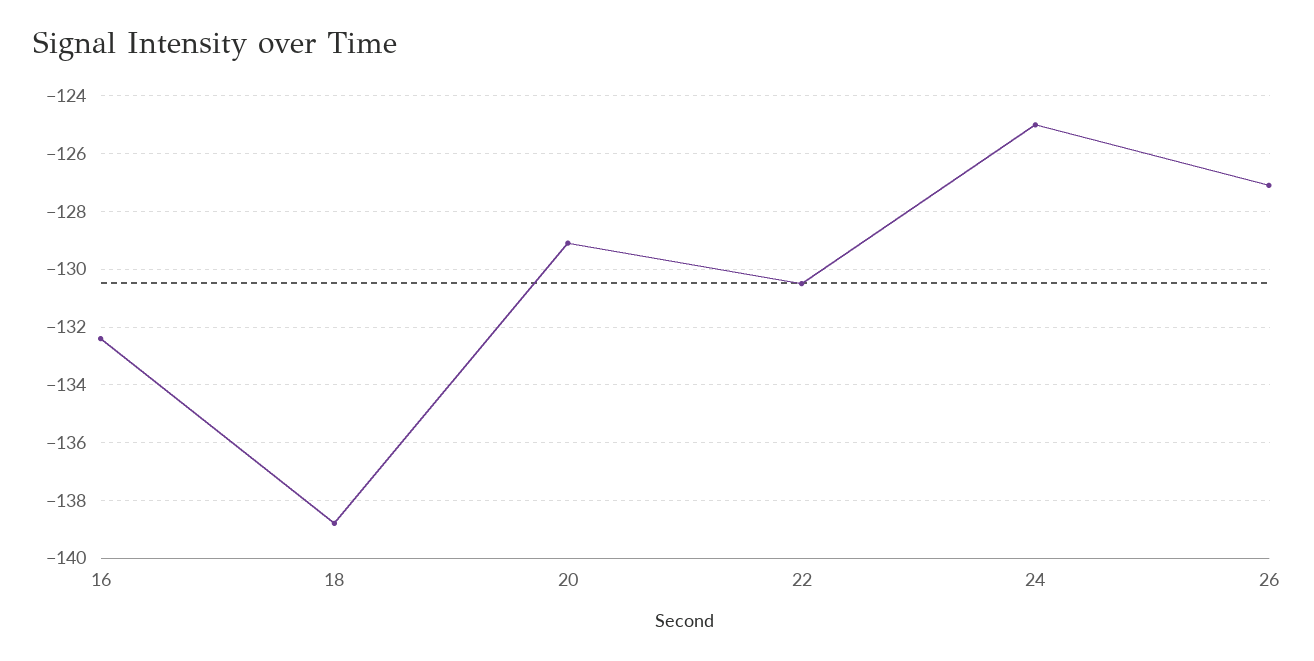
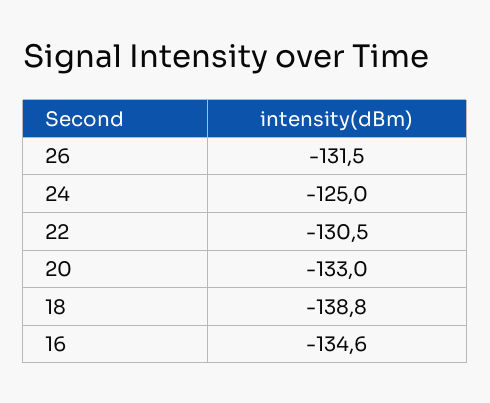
16: -132.5 -> -134.6
20: -129 -> -133
26: -127 -> -131.5

